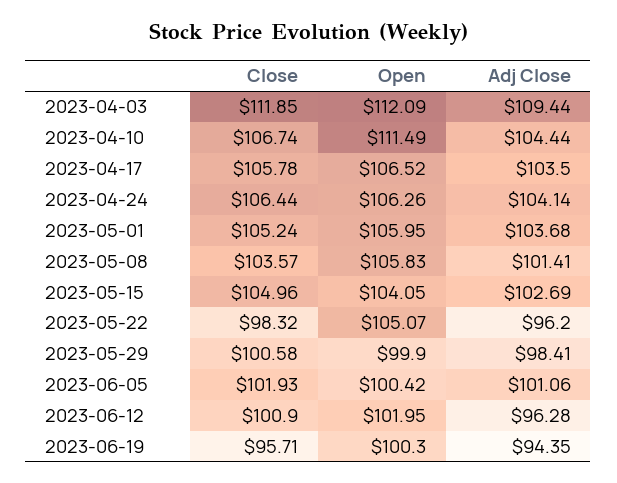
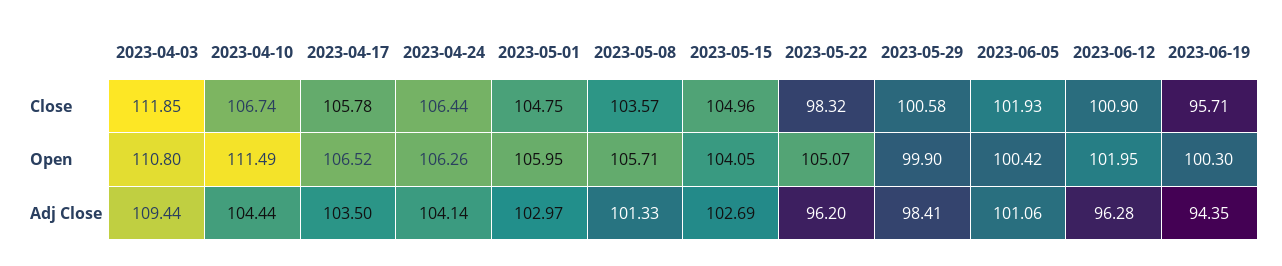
Open, 2023-04-03: 112.09 -> 110.8
Close, 2023-05-01: 105.24 -> 104.75
Adj Close, 2023-05-01: 103.68 -> 102.97
Open, 2023-05-08: 105.83 -> 105.71
Adj Close, 2023-05-08: 101.41 -> 101.33

